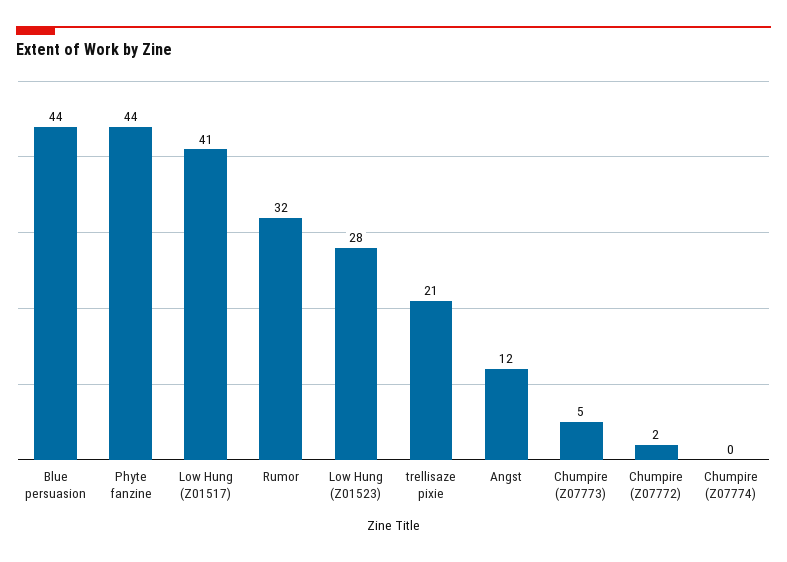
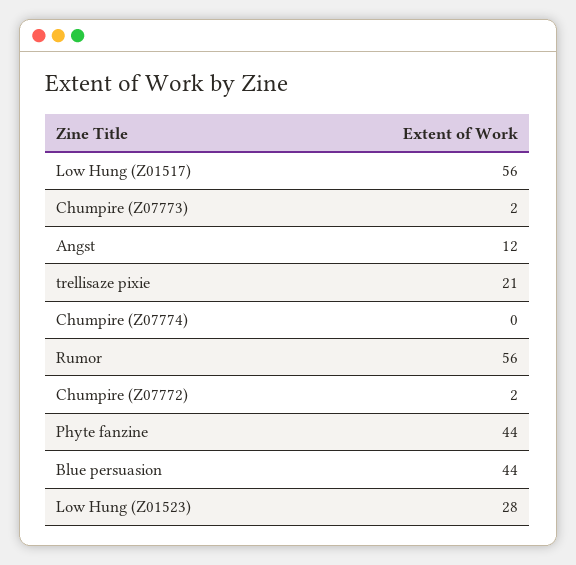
Low Hung (Z01517): 41 -> 56
Rumor: 32 -> 56
Chumpire (Z07773): 5 -> 2

